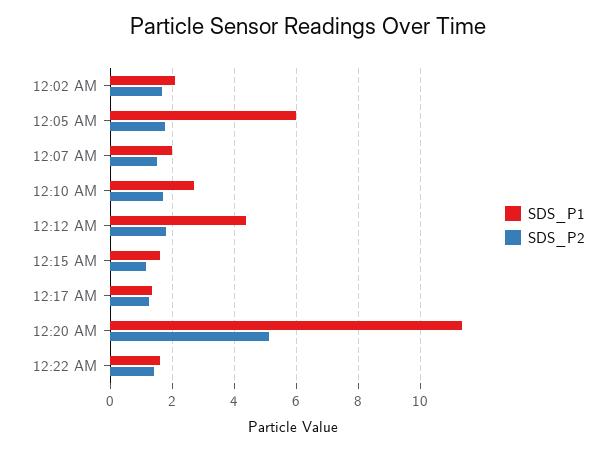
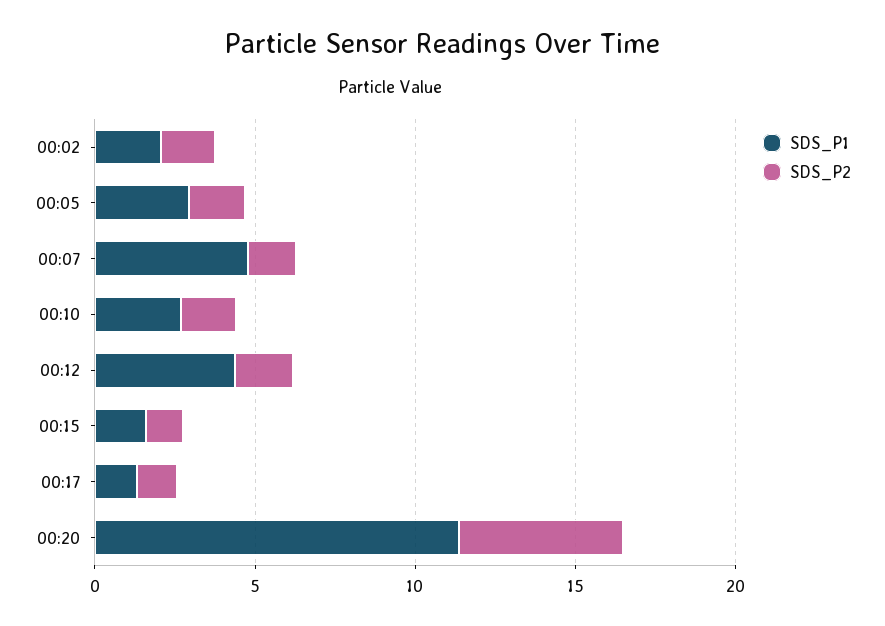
SDS_P1, 12:05 AM: 6 -> 3
SDS_P1, 12:07 AM: 2 -> 5
SDS_P1, 12:22 AM: 1.6 -> none
SDS_P2, 12:22 AM: 1.4 -> none

